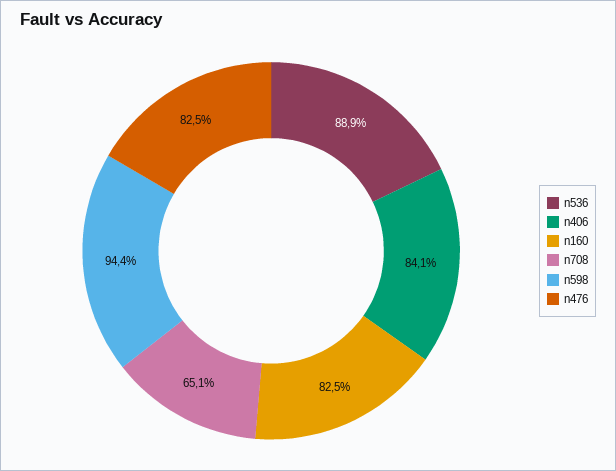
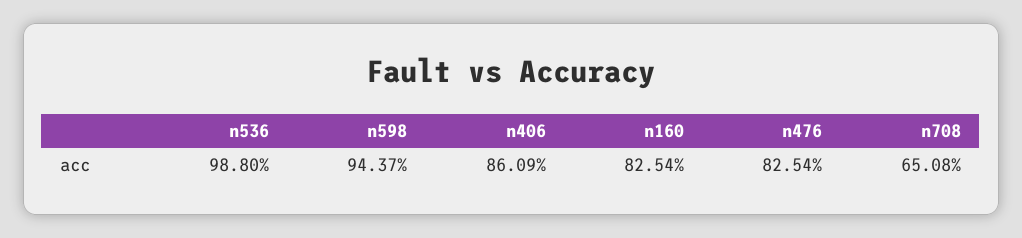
n536: 88.9 -> 98.8
n406: 84.1 -> 86.09

